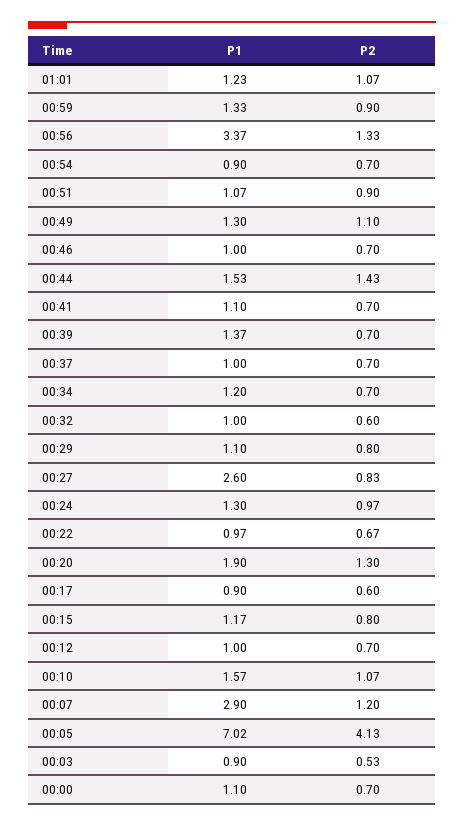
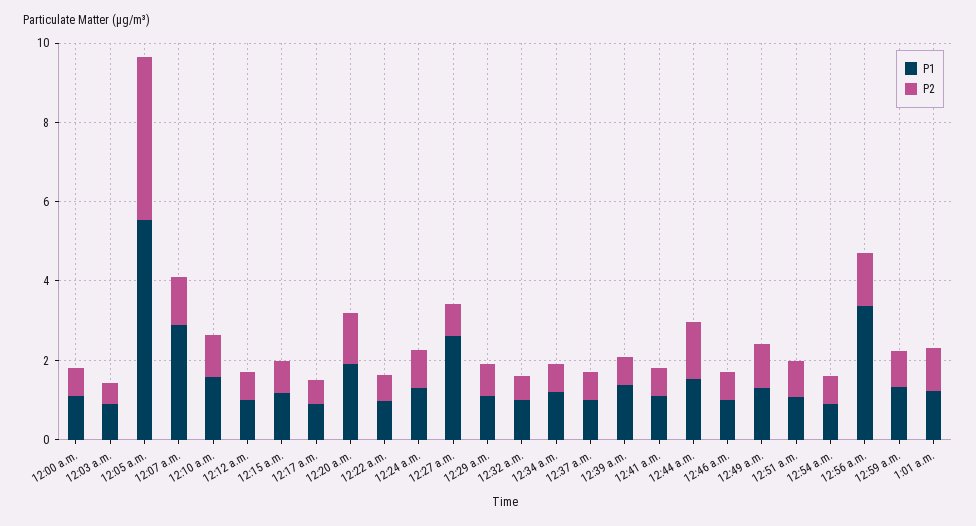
P1, 00:05: 7.02 -> 5.5

